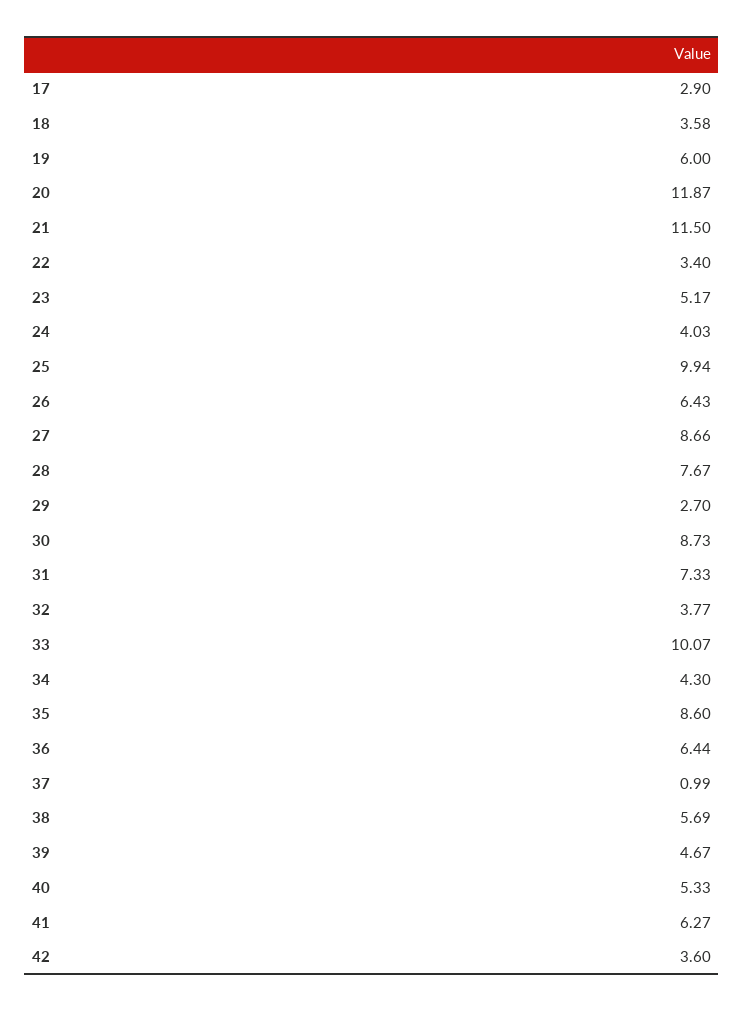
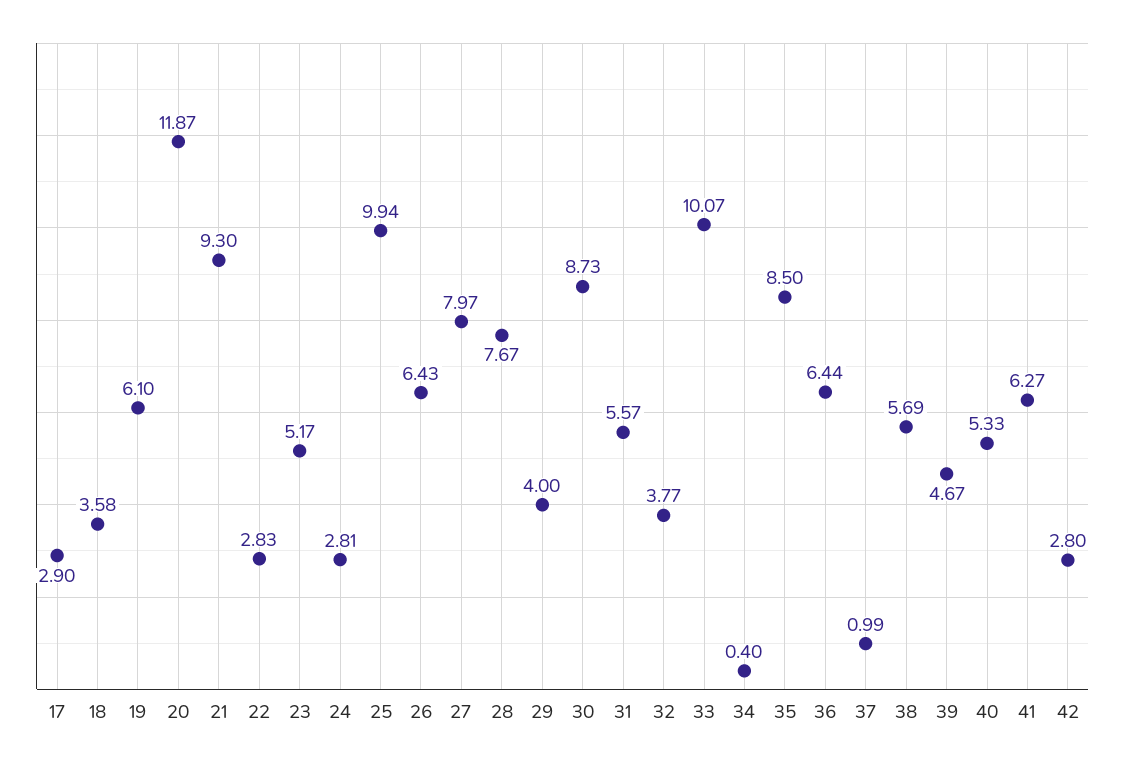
19: 6 -> 6.1
21: 11.5 -> 9.3
22: 3.4 -> 2.83
24: 4.03 -> 2.81
27: 8.66 -> 7.97
29: 2.7 -> 4
31: 7.33 -> 5.57
34: 4.3 -> 0.4
35: 8.6 -> 8.5
42: 3.6 -> 2.8

